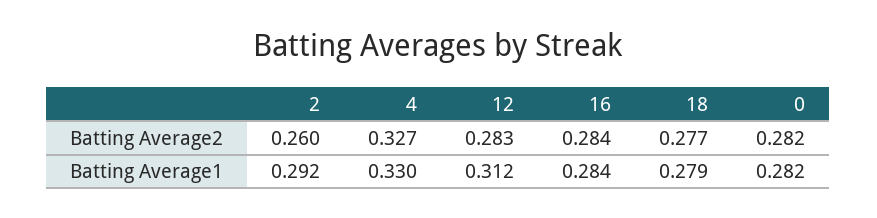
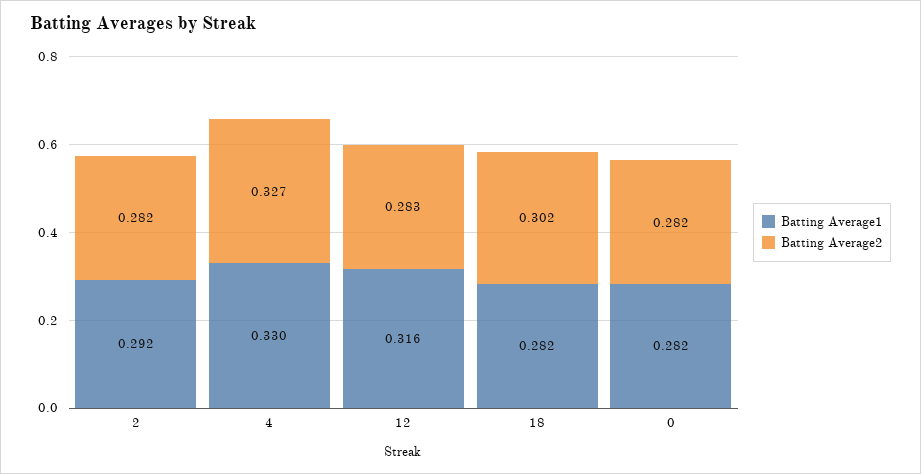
Batting Average2, 2: 0.26 -> 0.282
Batting Average2, 16: 0.284 -> none
Batting Average2, 18: 0.277 -> 0.302
Batting Average1, 12: 0.312 -> 0.316
Batting Average1, 16: 0.284 -> none
Batting Average1, 18: 0.279 -> 0.282

